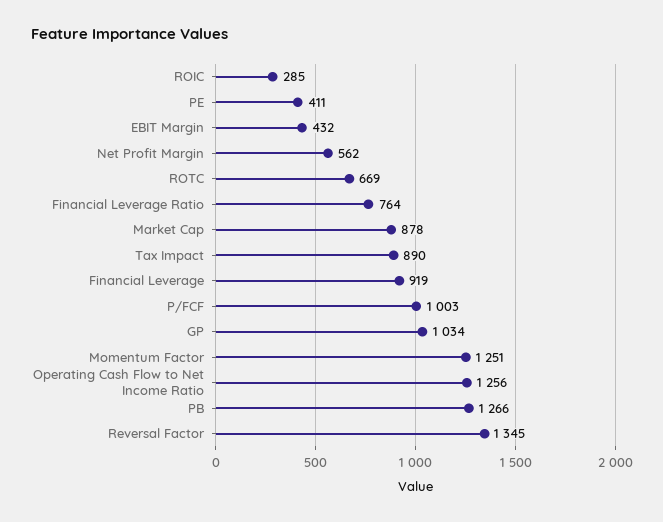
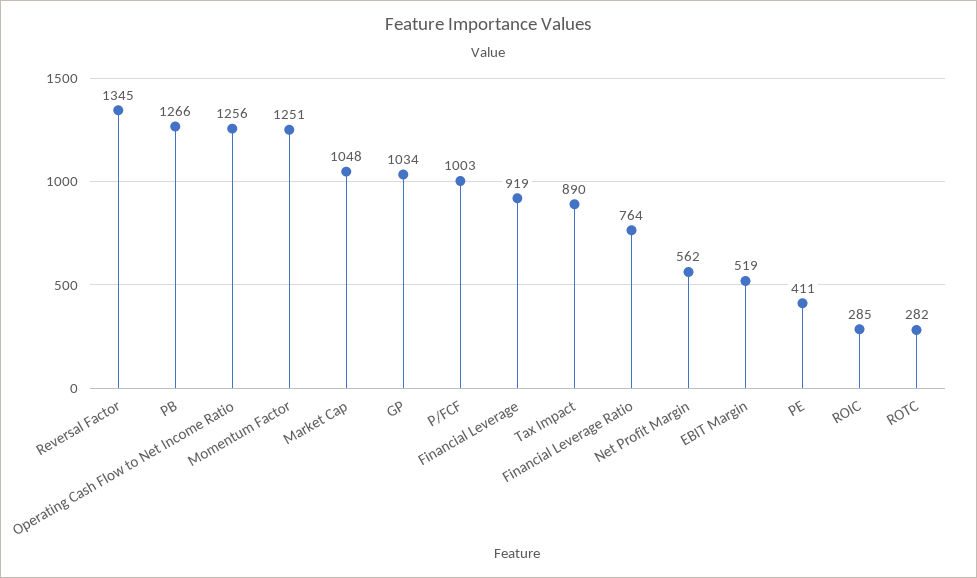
EBIT Margin: 432 -> 519
ROTC: 669 -> 282
Market Cap: 878 -> 1048

